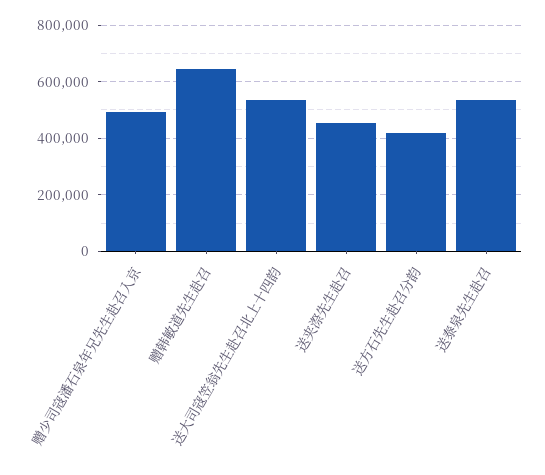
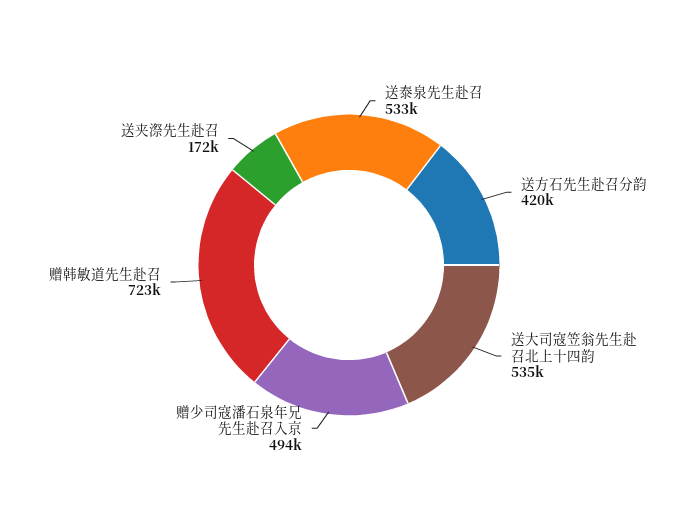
赠韩敏道先生赴召: 650000 -> 723000
送夹漈先生赴召: 450000 -> 172000

